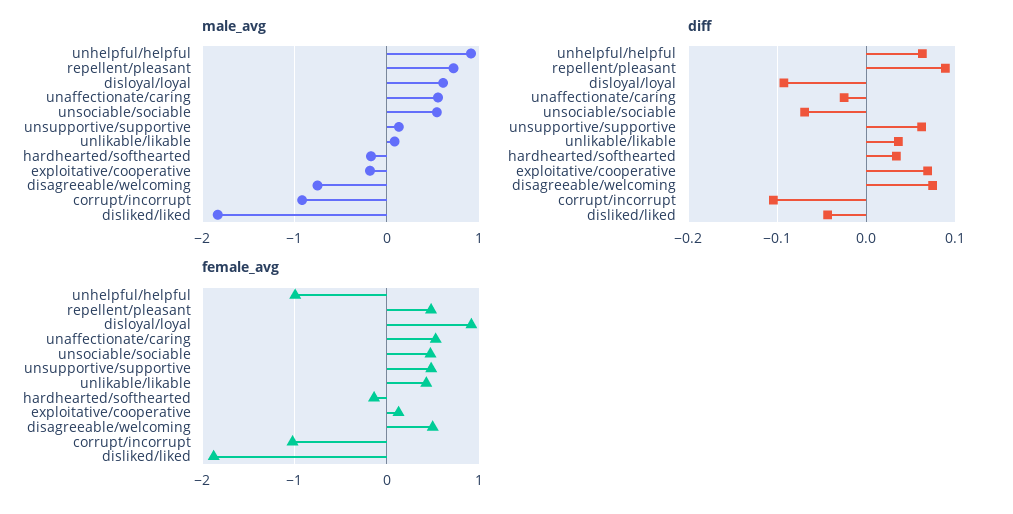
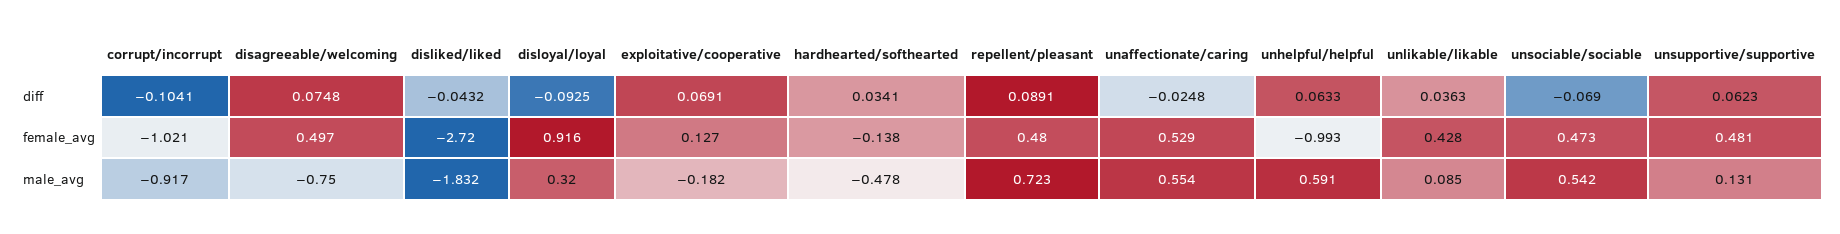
male_avg, unhelpful/helpful: 0.9 -> 0.591
male_avg, disloyal/loyal: 0.6 -> 0.32
male_avg, hardhearted/softhearted: -0.2 -> -0.478
female_avg, disliked/liked: -1.9 -> -2.72

